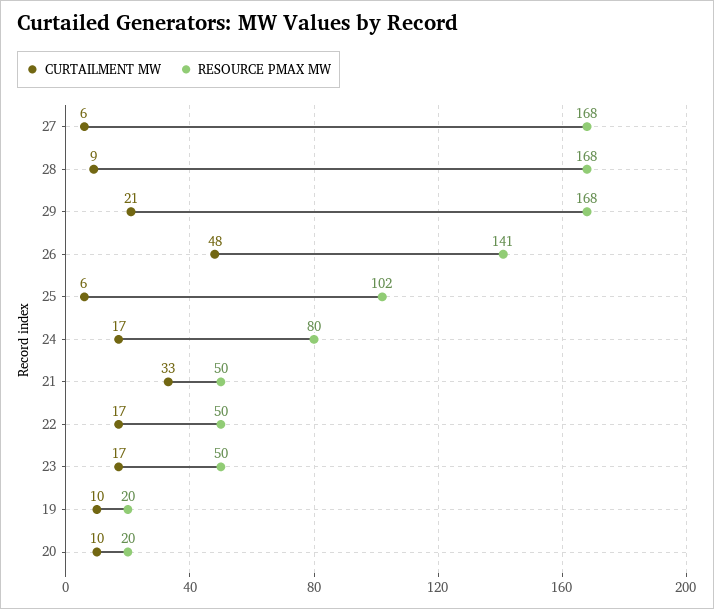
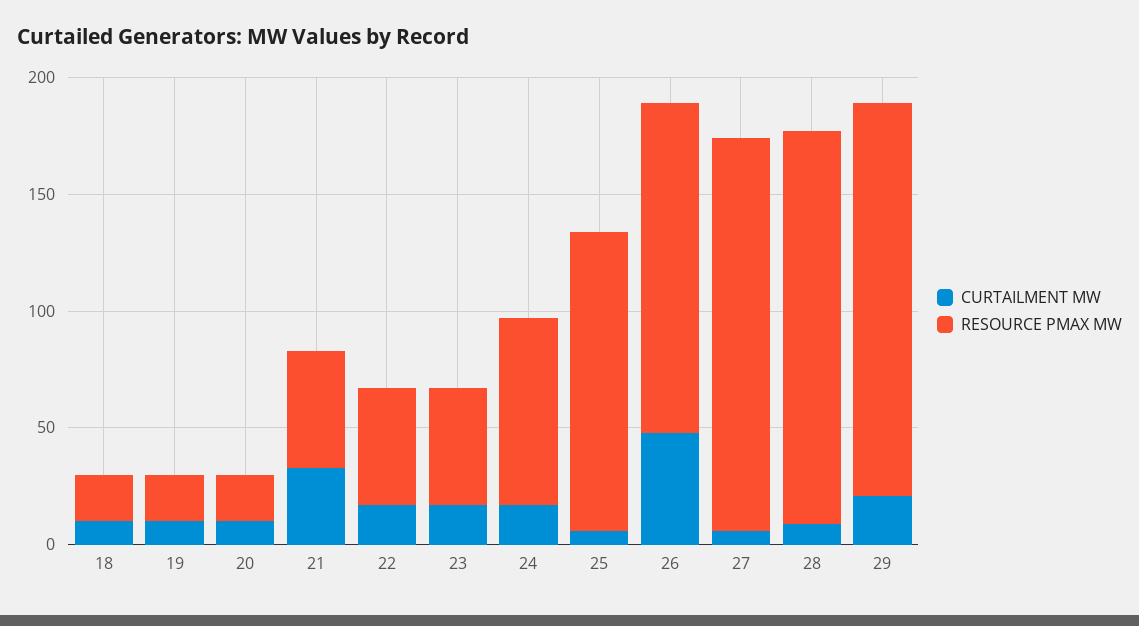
RESOURCE PMAX MW, 25: 102 -> 130
CURTAILMENT MW, 18: none -> 10
RESOURCE PMAX MW, 18: none -> 20

